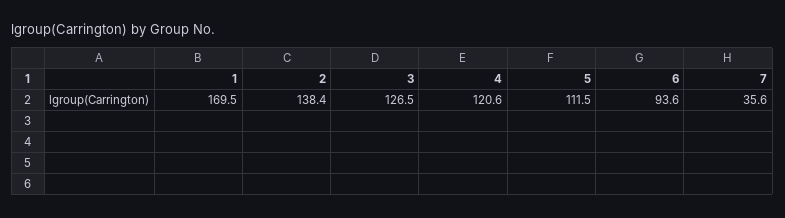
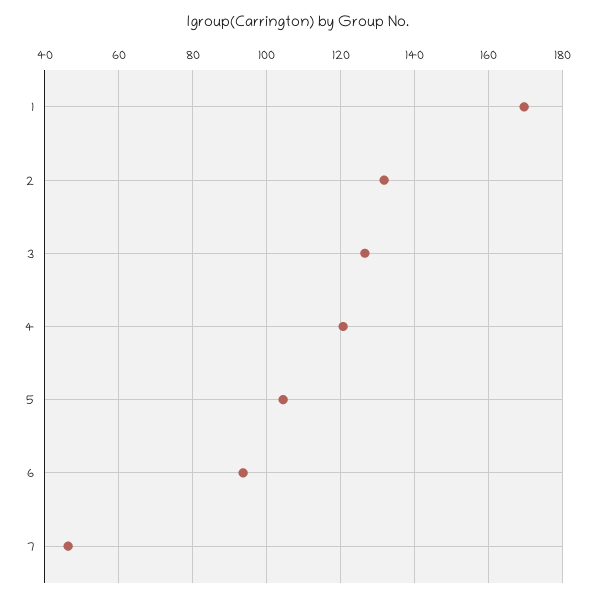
2: 138.4 -> 132
5: 111.5 -> 104
7: 35.6 -> 46

